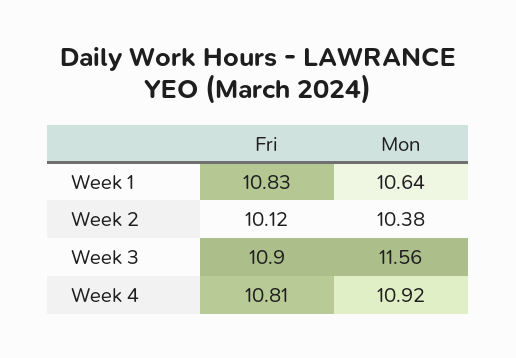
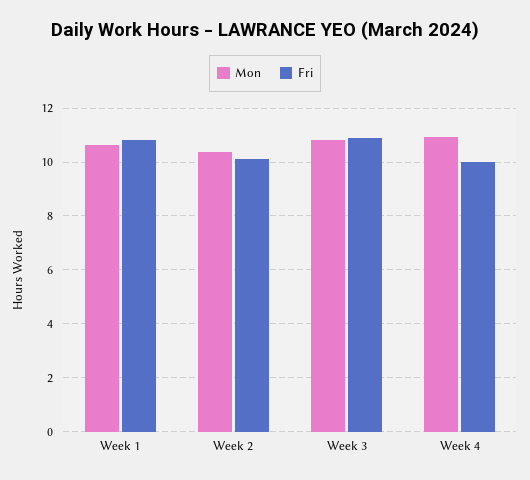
Mon, Week 3: 11.56 -> 10.75
Fri, Week 4: 10.81 -> 10

